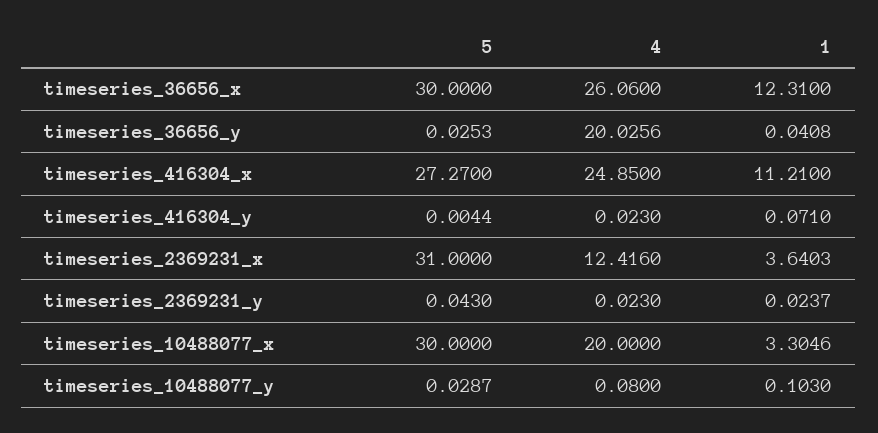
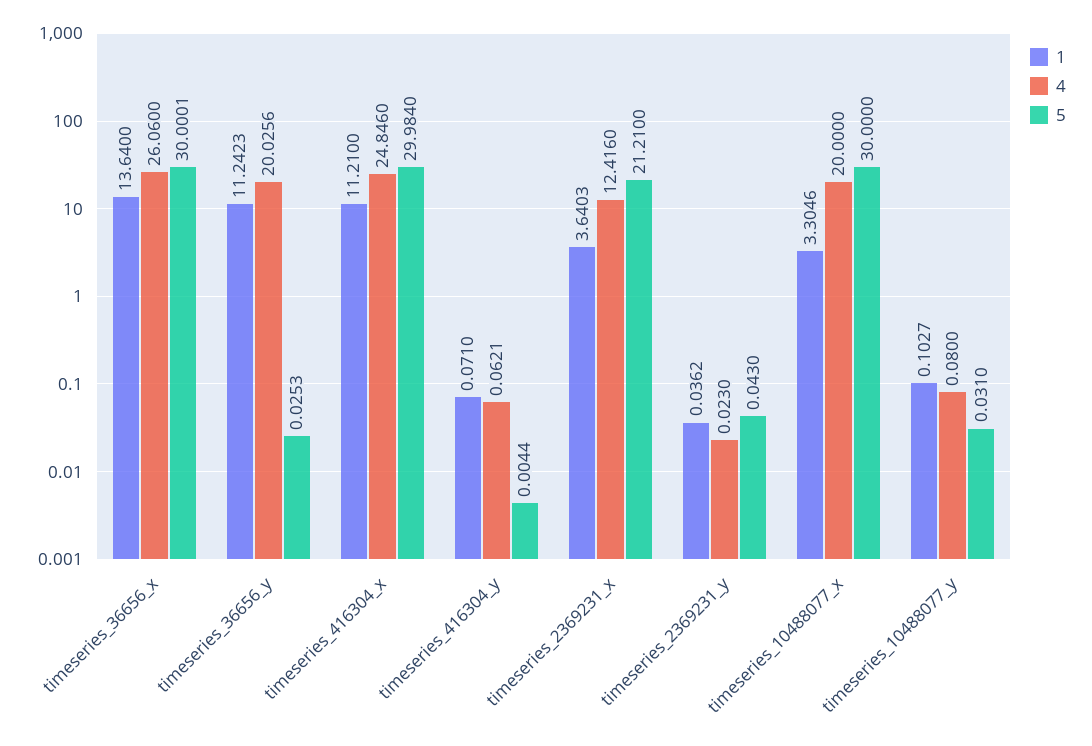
5, timeseries_36656_x: 30 -> 30.0001
1, timeseries_36656_x: 12.31 -> 13.64
1, timeseries_36656_y: 0.0408 -> 11.2423
5, timeseries_416304_x: 27.27 -> 29.984
4, timeseries_416304_x: 24.85 -> 24.846
4, timeseries_416304_y: 0.023 -> 0.0621
5, timeseries_2369231_x: 31 -> 21.21
1, timeseries_2369231_y: 0.0237 -> 0.0362
5, timeseries_10488077_y: 0.0287 -> 0.031
1, timeseries_10488077_y: 0.103 -> 0.1027

